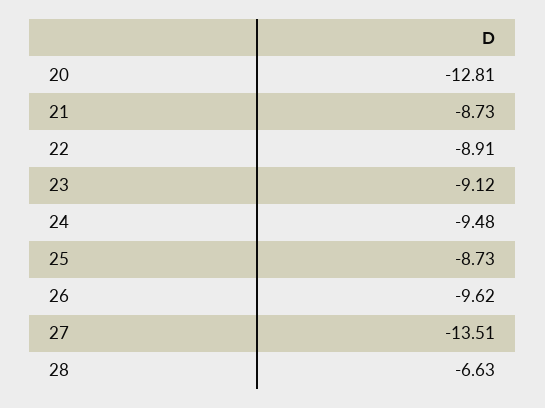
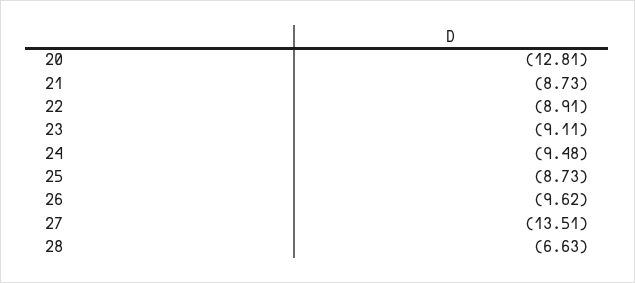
23: -9.12 -> -9.11

